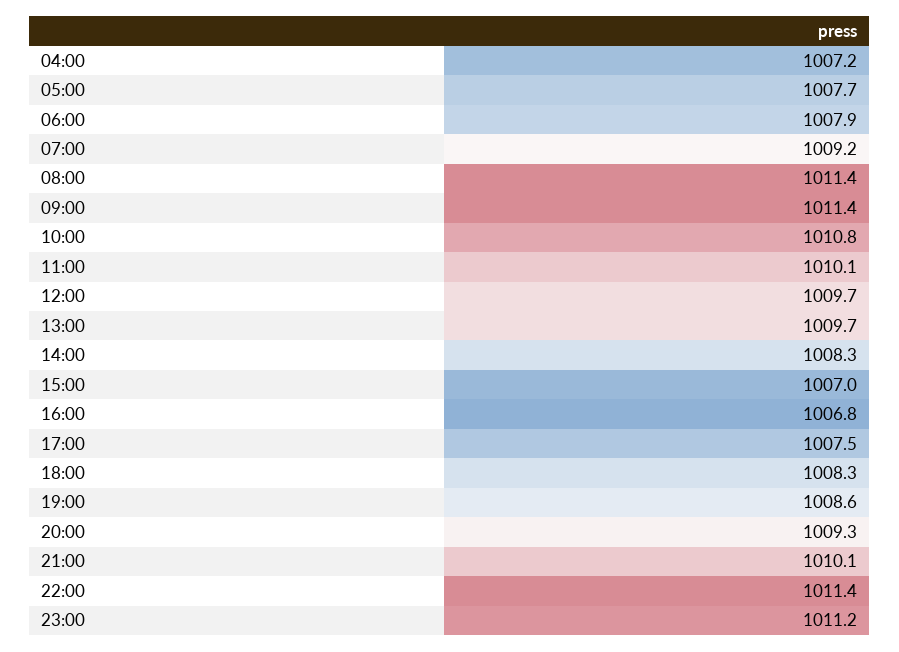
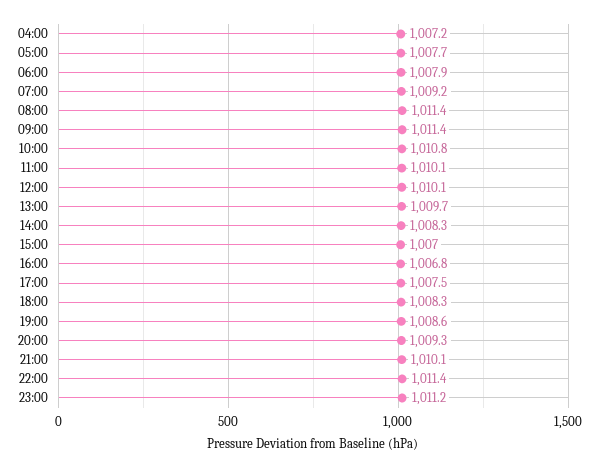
12:00: 1009.7 -> 1010.1

